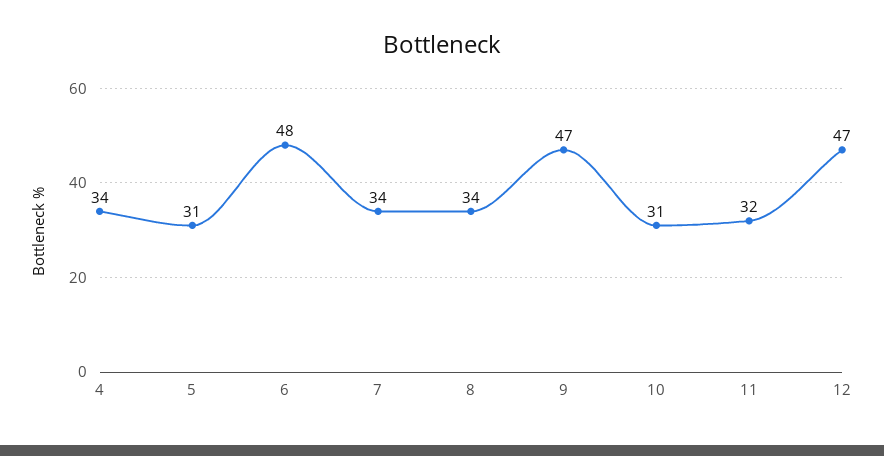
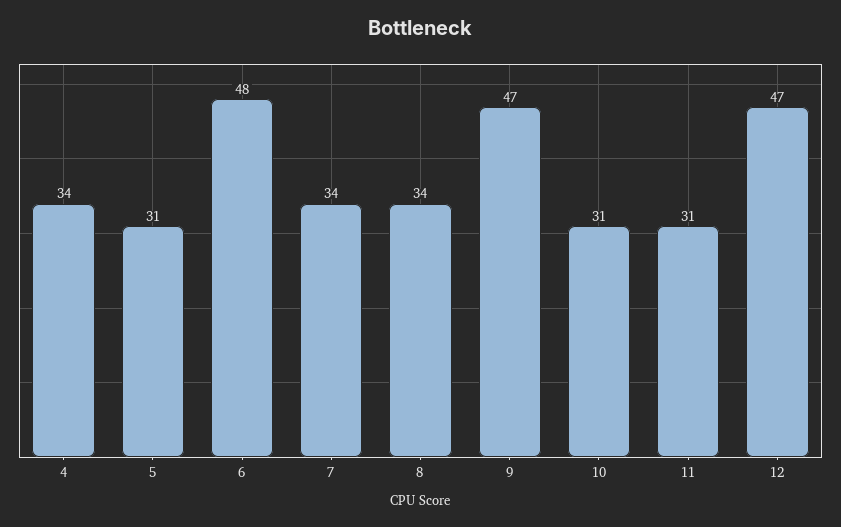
11: 32 -> 31

